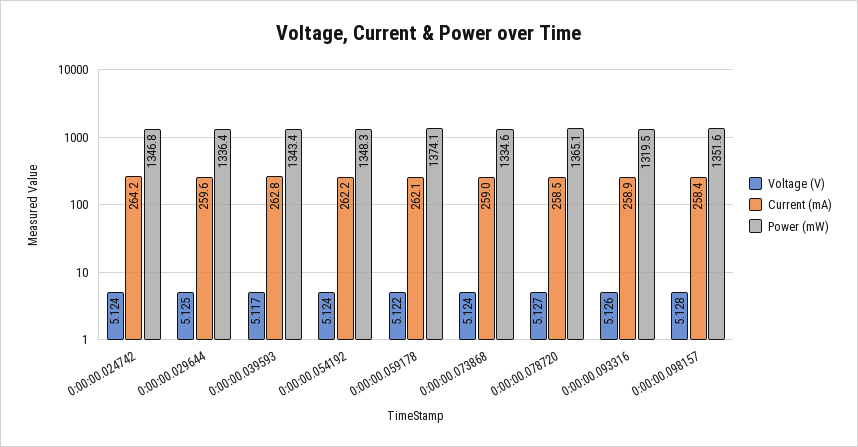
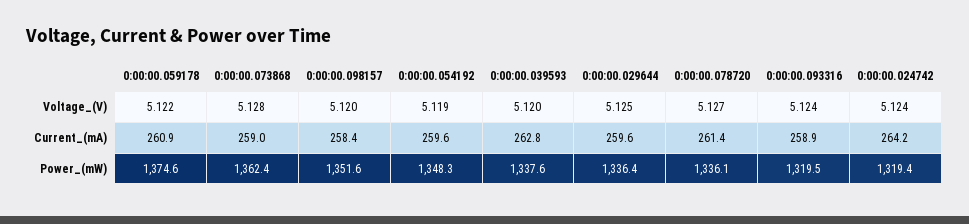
Power (mW), 0:00:00.024742: 1346.8 -> 1319.4
Voltage (V), 0:00:00.039593: 5.117 -> 5.12
Power (mW), 0:00:00.039593: 1343.4 -> 1337.6
Voltage (V), 0:00:00.054192: 5.124 -> 5.119
Current (mA), 0:00:00.054192: 262.2 -> 259.6
Current (mA), 0:00:00.059178: 262.1 -> 260.9
Power (mW), 0:00:00.059178: 1374.1 -> 1374.6
Voltage (V), 0:00:00.073868: 5.124 -> 5.128
Power (mW), 0:00:00.073868: 1334.6 -> 1362.4
Current (mA), 0:00:00.078720: 258.5 -> 261.4
Power (mW), 0:00:00.078720: 1365.1 -> 1336.1
Voltage (V), 0:00:00.093316: 5.126 -> 5.124
Voltage (V), 0:00:00.098157: 5.128 -> 5.12

